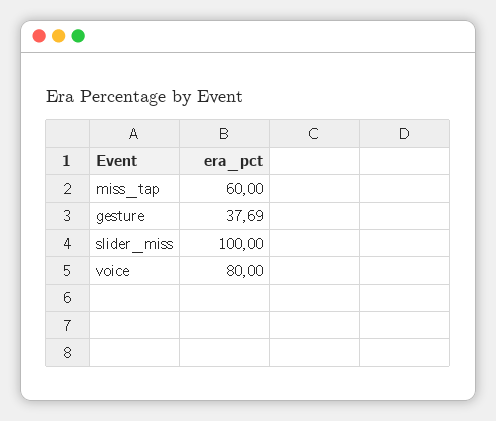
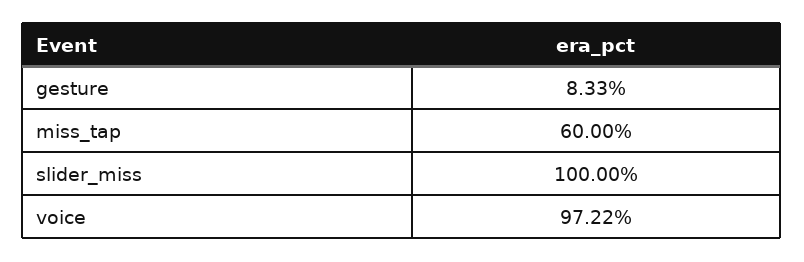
gesture: 37.69 -> 8.33
voice: 80 -> 97.22

